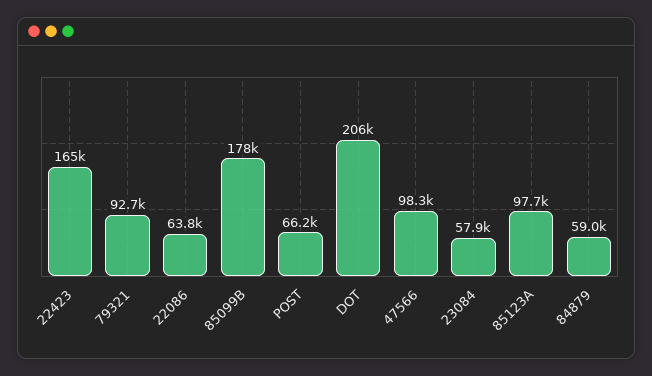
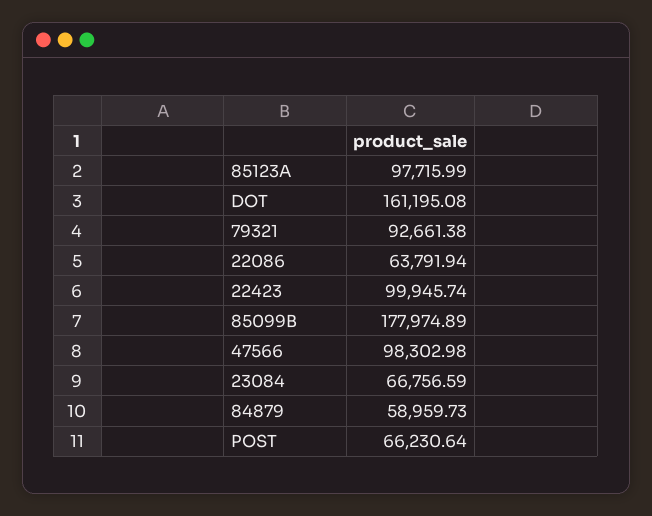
22423: 165000 -> 99945.74
DOT: 206000 -> 161195.08
23084: 57900 -> 66756.59

